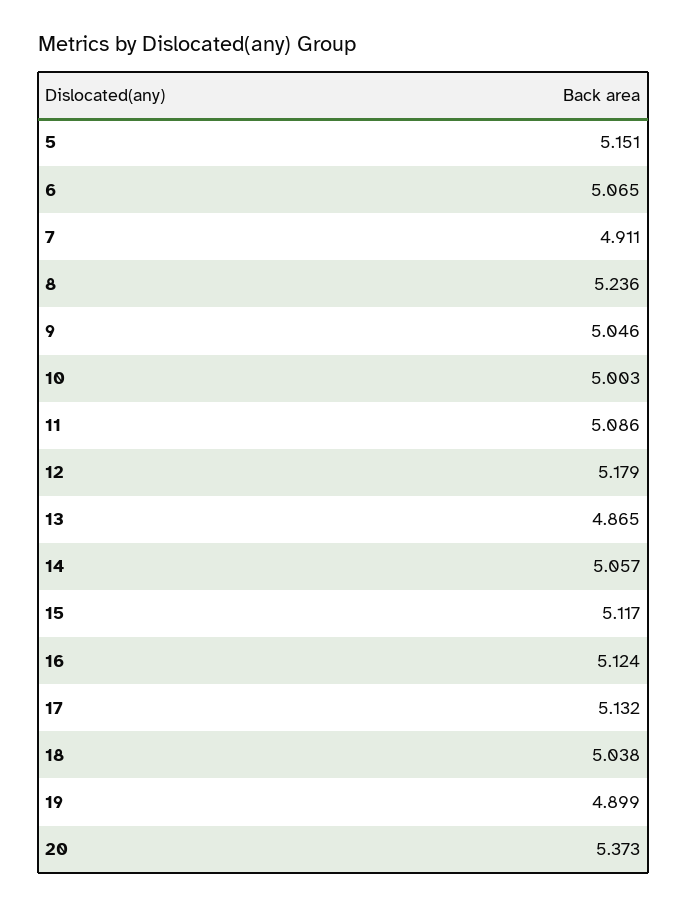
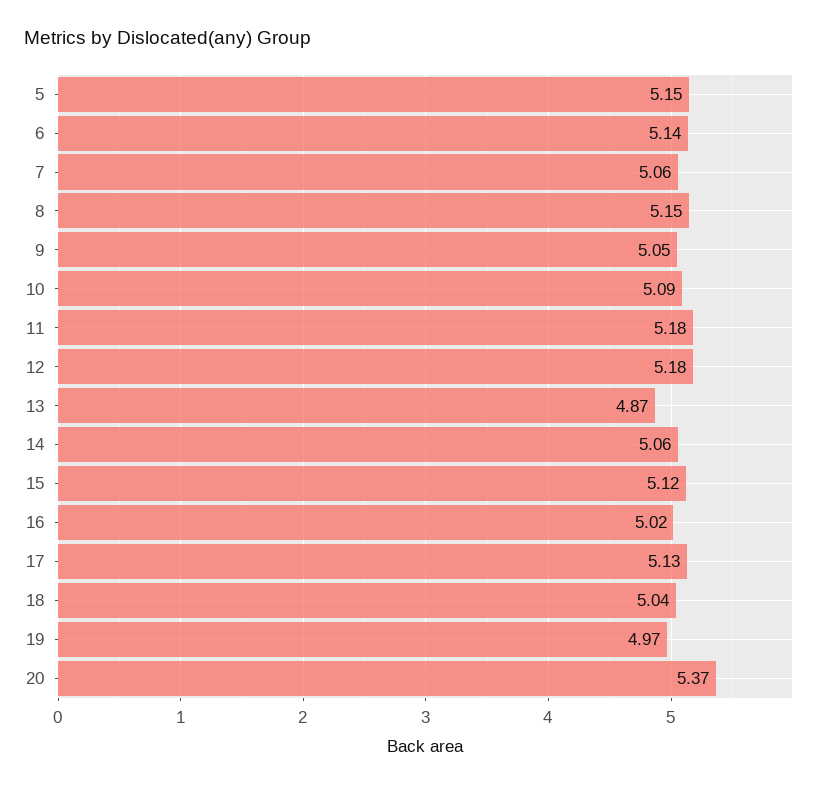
6: 5.065 -> 5.14
7: 4.911 -> 5.06
8: 5.236 -> 5.15
10: 5.003 -> 5.09
11: 5.086 -> 5.18
16: 5.124 -> 5.02
19: 4.899 -> 4.97

